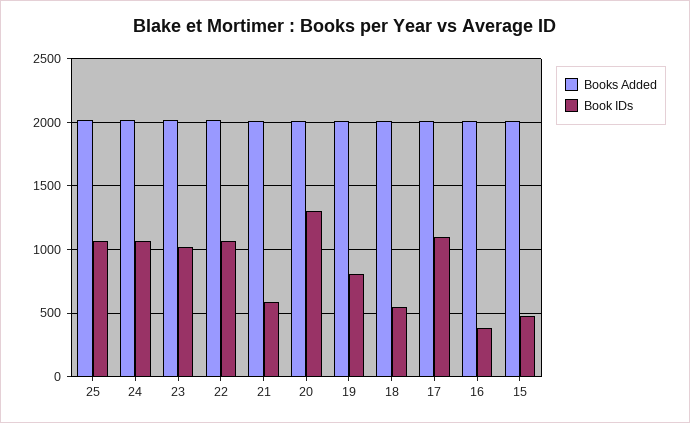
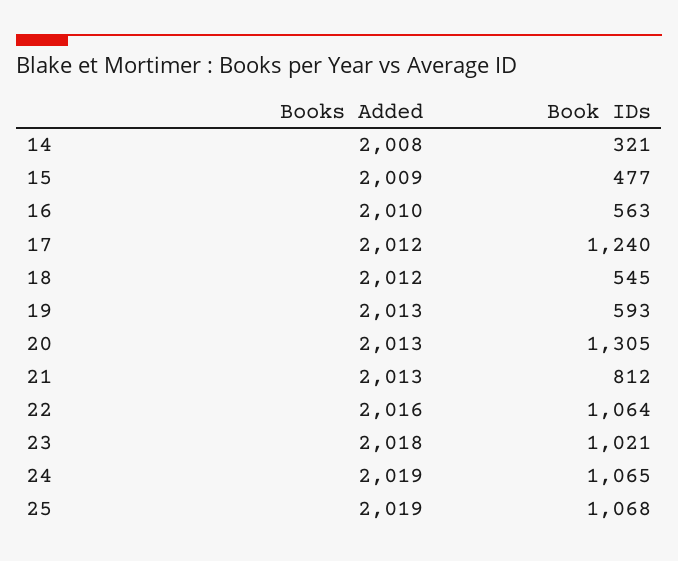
Book IDs, 21: 600 -> 812
Book IDs, 19: 800 -> 593
Book IDs, 17: 1100 -> 1240
Book IDs, 16: 400 -> 563
Books Added, 14: none -> 2008
Book IDs, 14: none -> 321

